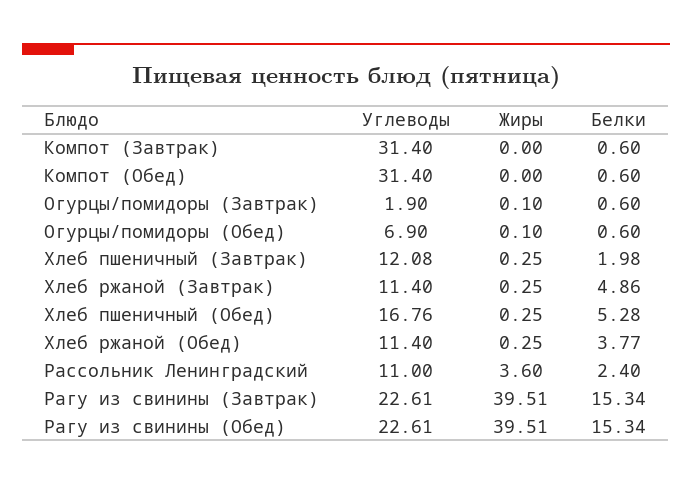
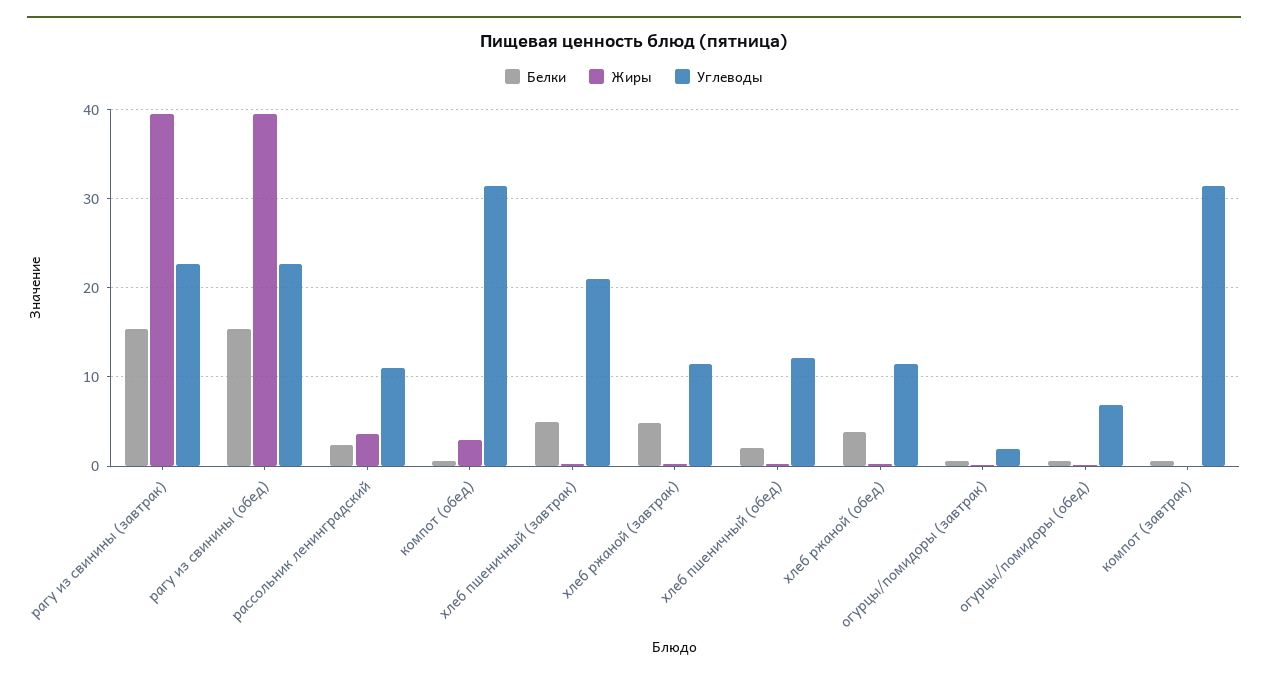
Жиры, Компот (Обед): 0 -> 3
Углеводы, Хлеб пшеничный (Завтрак): 12.08 -> 21
Белки, Хлеб пшеничный (Завтрак): 1.98 -> 5
Углеводы, Хлеб пшеничный (Обед): 16.76 -> 12
Белки, Хлеб пшеничный (Обед): 5.28 -> 2

